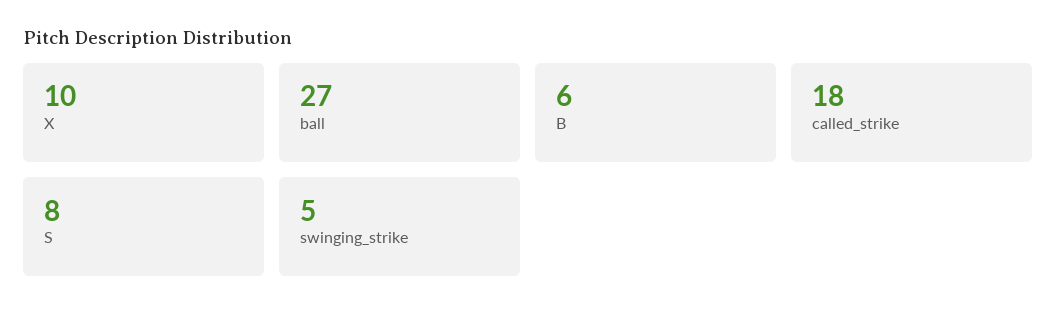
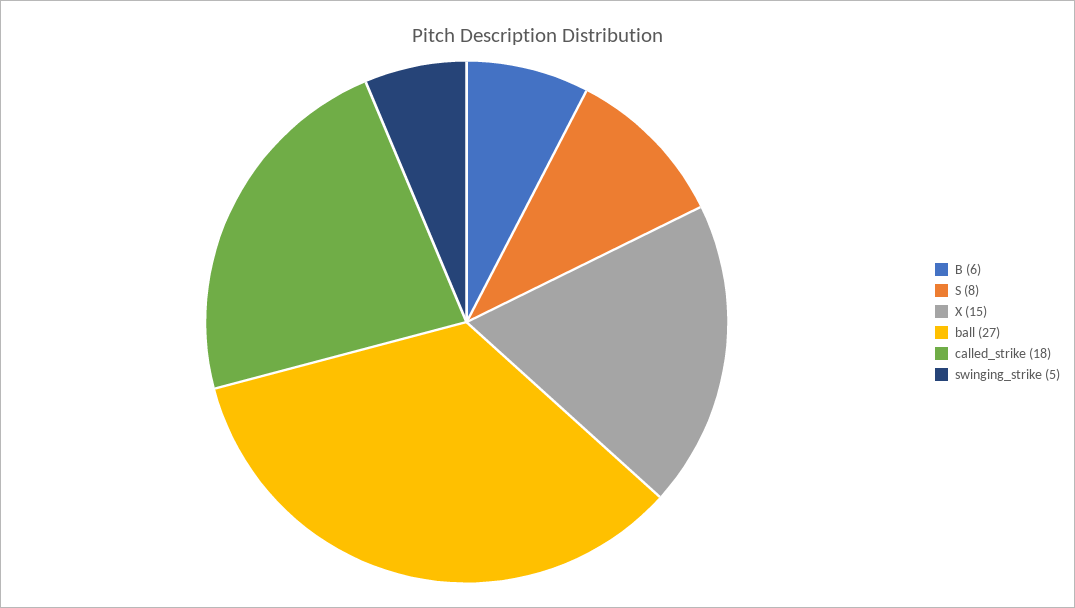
X: 10 -> 15

